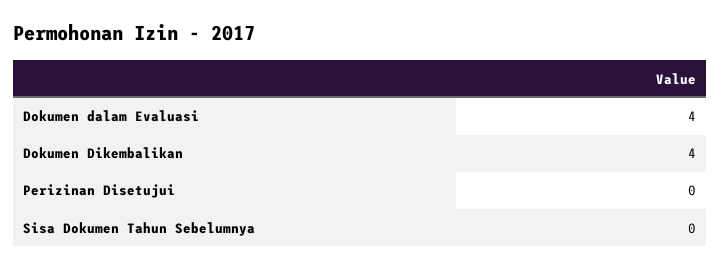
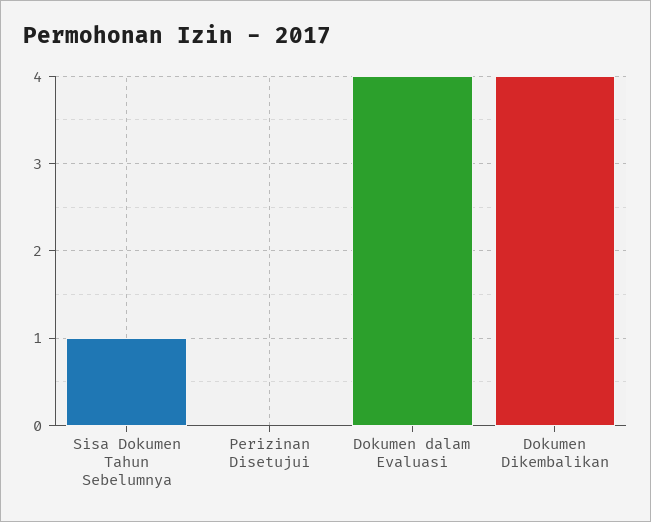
Sisa Dokumen Tahun Sebelumnya: 0 -> 1

